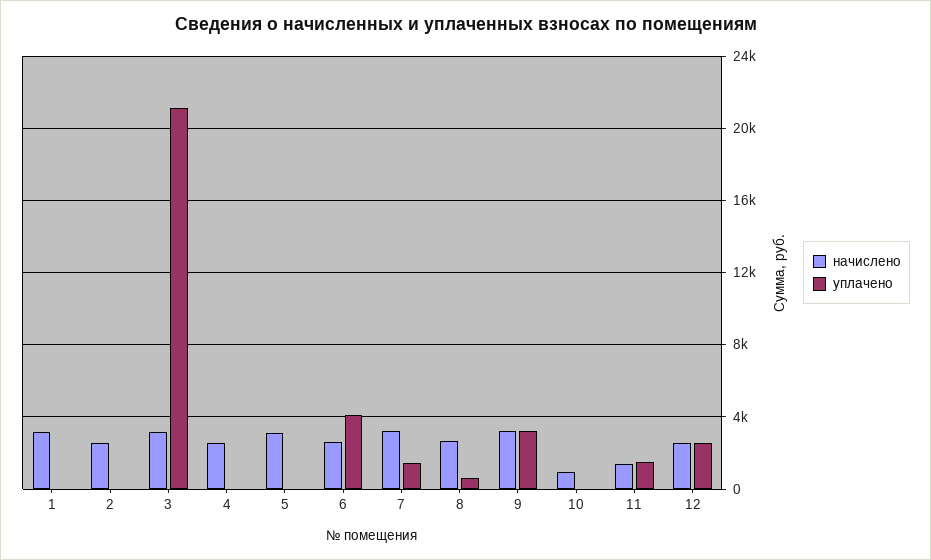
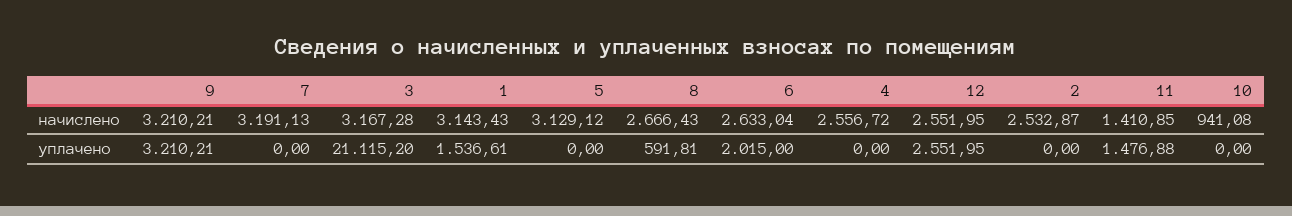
уплачено, 1: 0 -> 1536.61
уплачено, 6: 4000 -> 2015
уплачено, 7: 1500 -> 0

